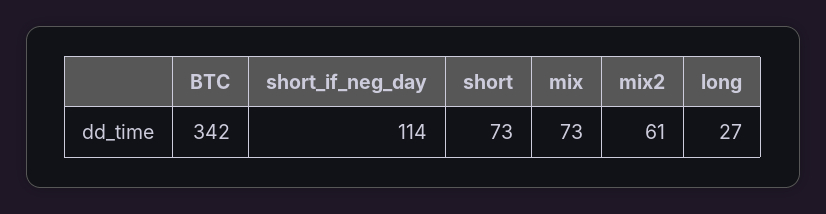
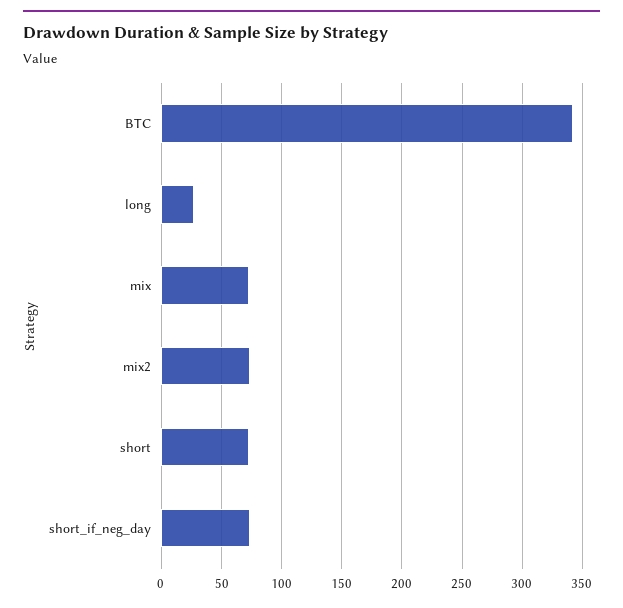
short_if_neg_day: 114 -> 75
mix2: 61 -> 75

